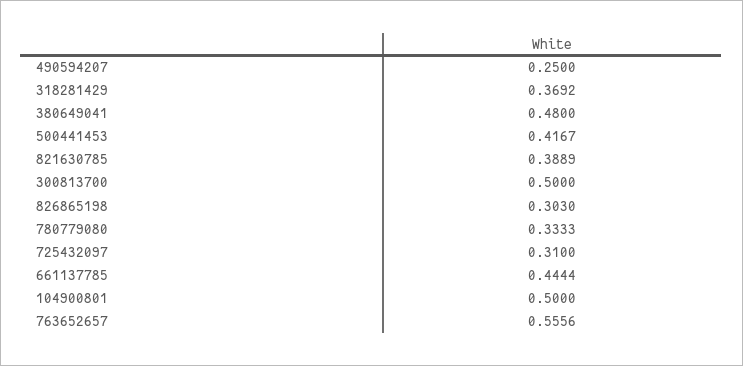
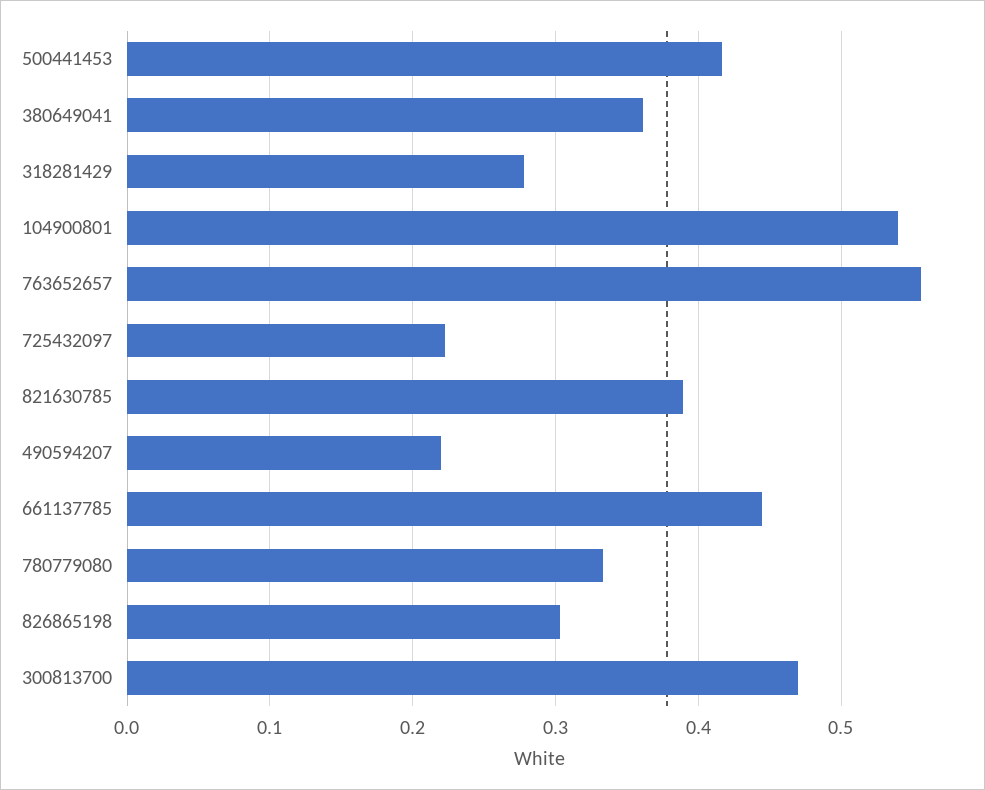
490594207: 0.25 -> 0.22
318281429: 0.3692 -> 0.28
380649041: 0.48 -> 0.36
300813700: 0.5 -> 0.47
725432097: 0.31 -> 0.22
104900801: 0.5 -> 0.54

